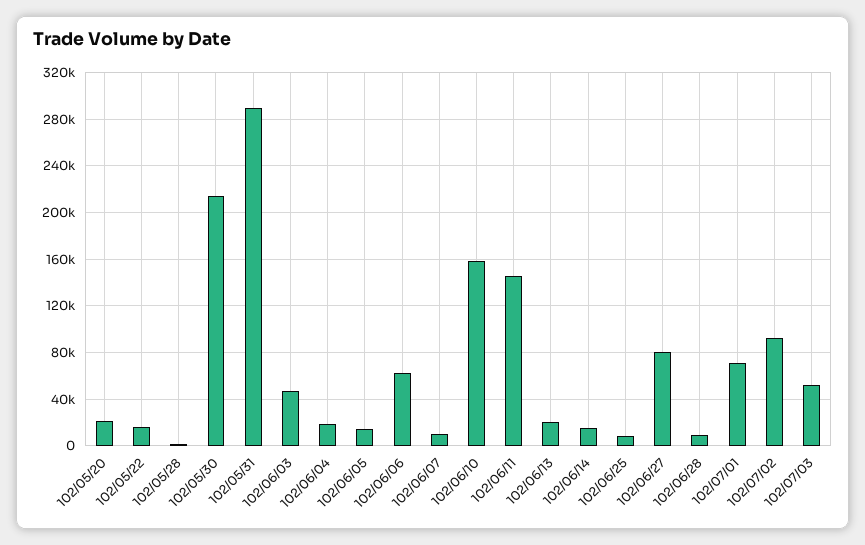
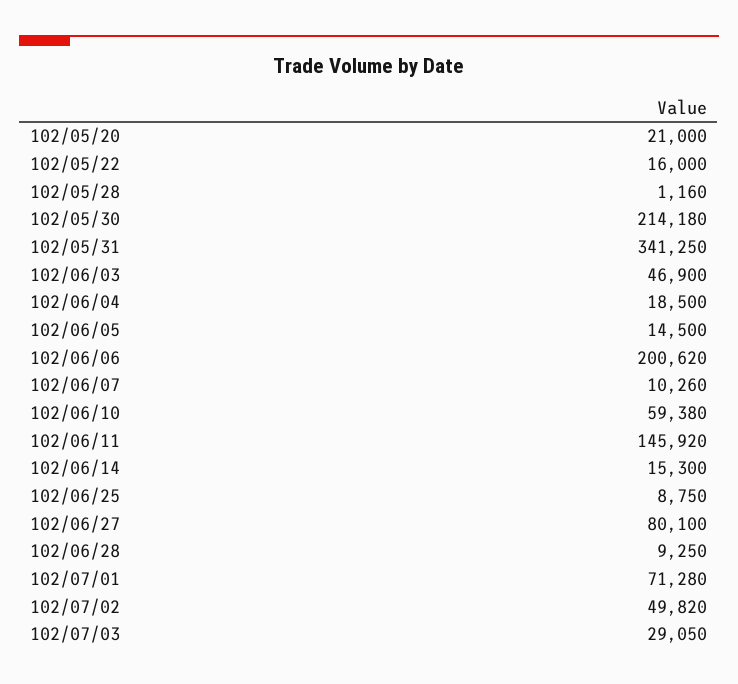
102/05/31: 290000 -> 341250
102/06/06: 60000 -> 200620
102/06/10: 160000 -> 59380
102/06/13: 20000 -> none
102/07/02: 90000 -> 49820
102/07/03: 50000 -> 29050

